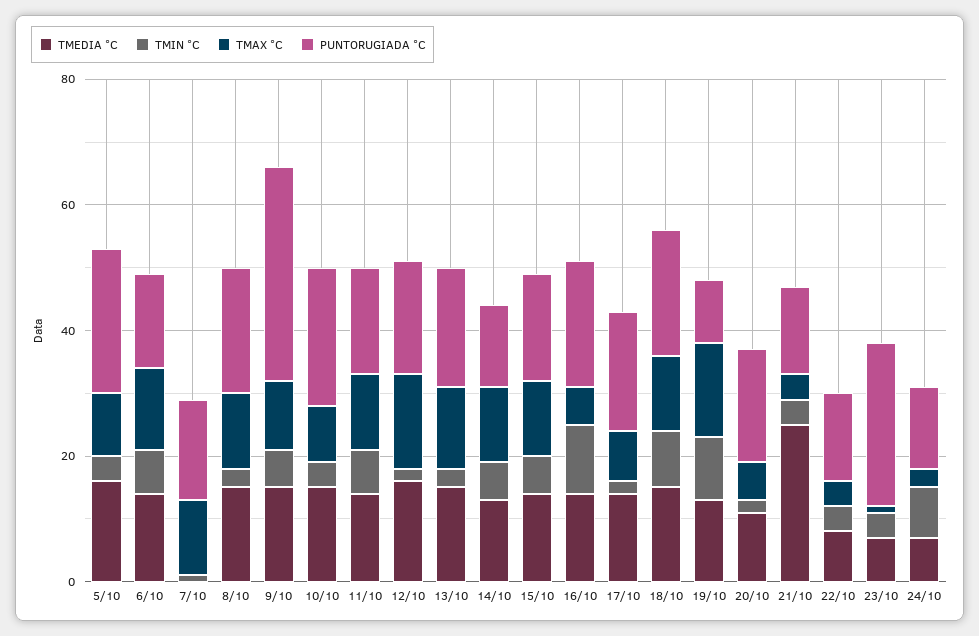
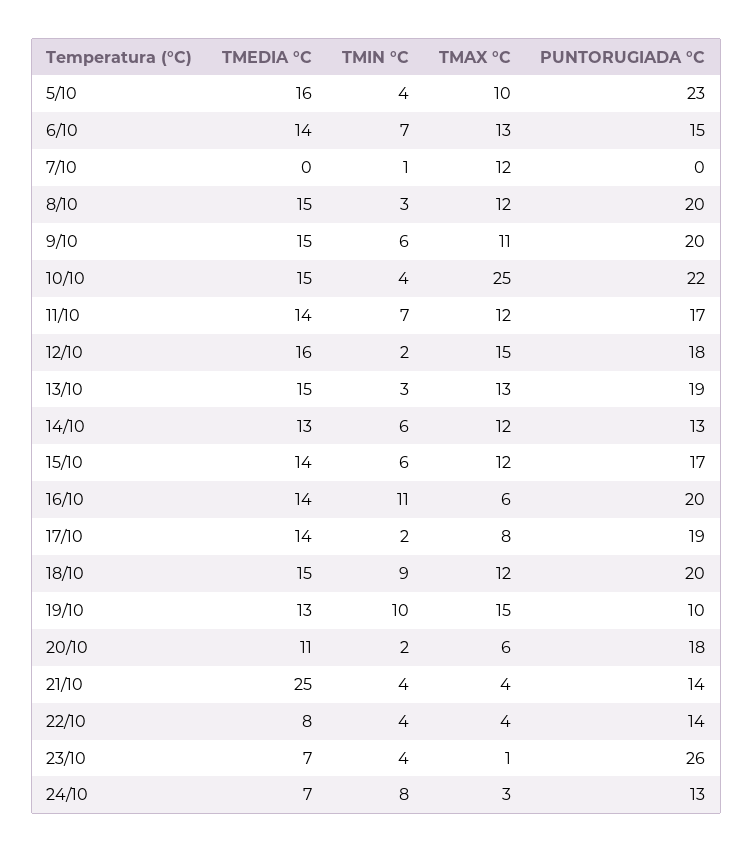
PUNTORUGIADA °C, 7/10: 15 -> 0
PUNTORUGIADA °C, 9/10: 35 -> 20
TMAX °C, 10/10: 10 -> 25

